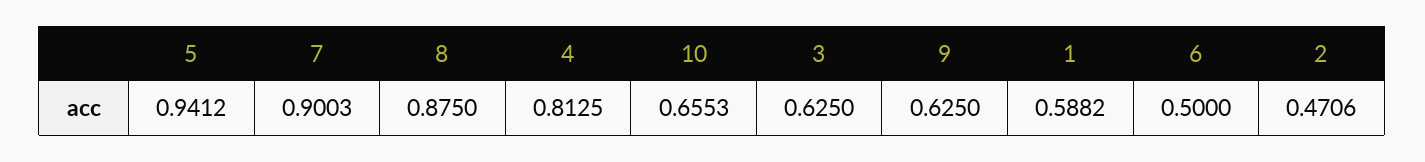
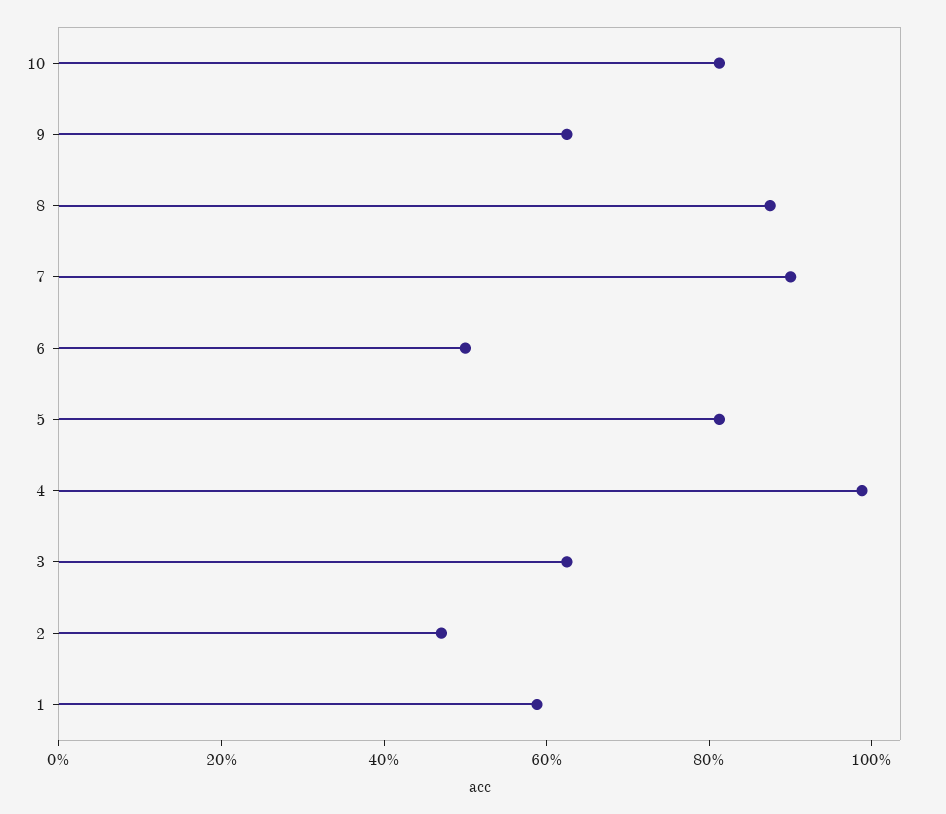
5: 0.9412 -> 0.8
4: 0.8125 -> 1
10: 0.6553 -> 0.8

